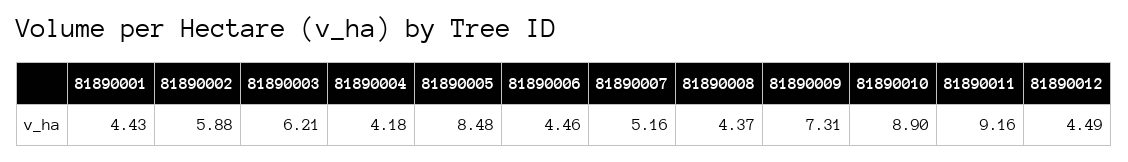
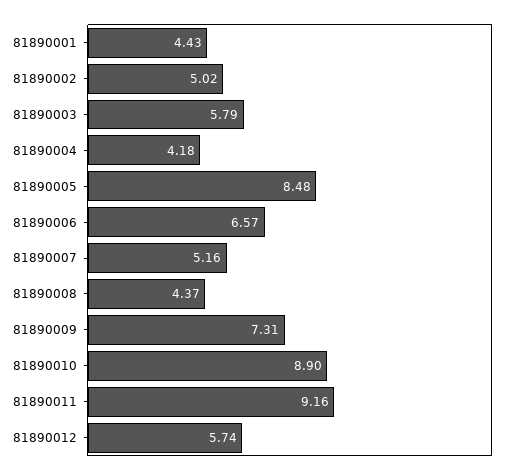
81890002: 5.88 -> 5.02
81890003: 6.21 -> 5.79
81890006: 4.46 -> 6.57
81890012: 4.49 -> 5.74

